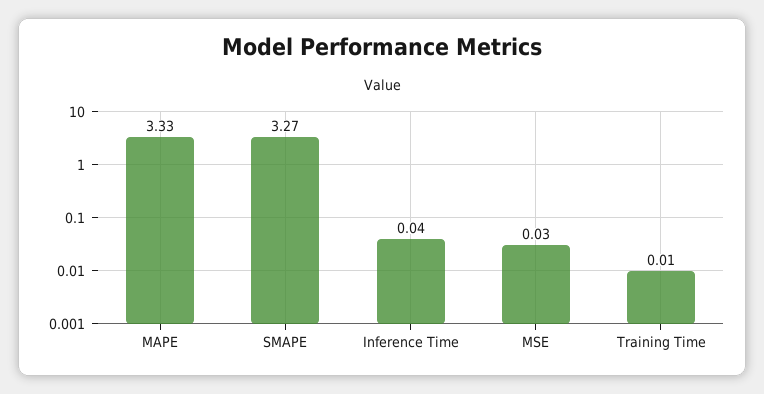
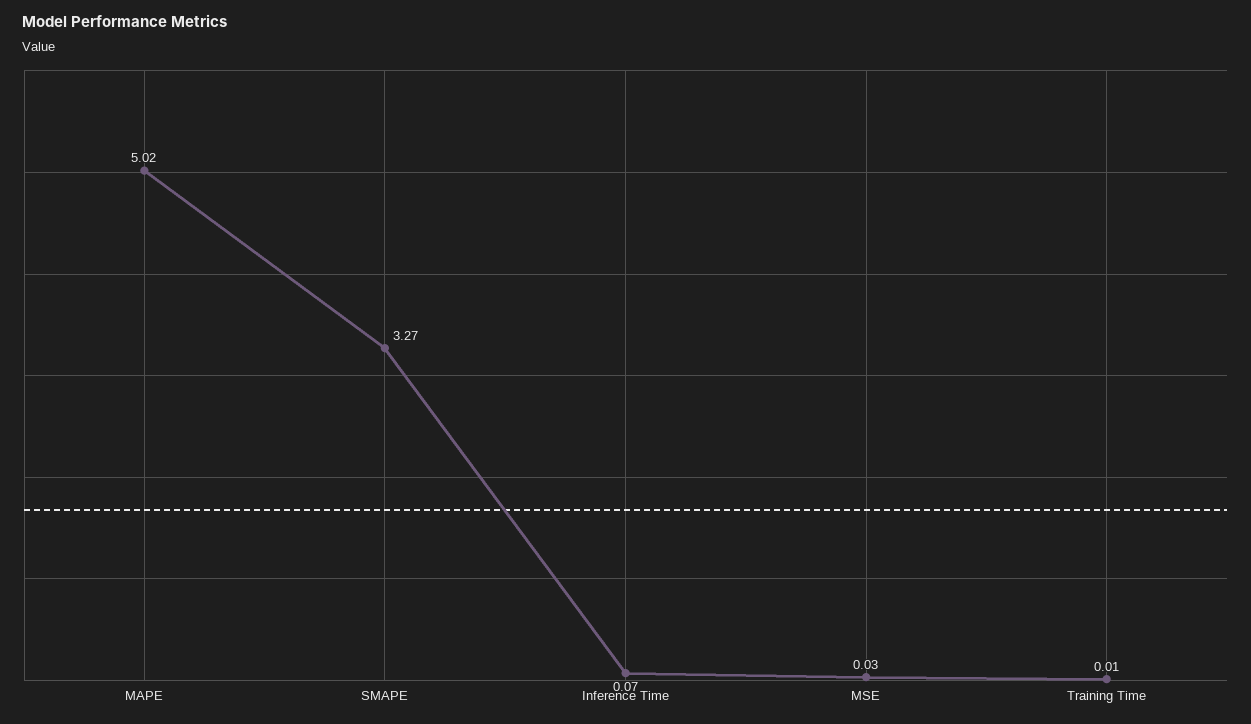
MAPE: 3.33 -> 5.02
Inference Time: 0.04 -> 0.07

